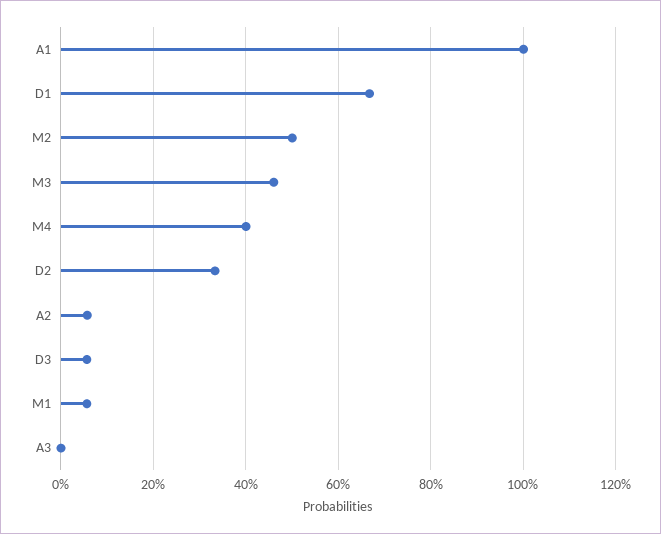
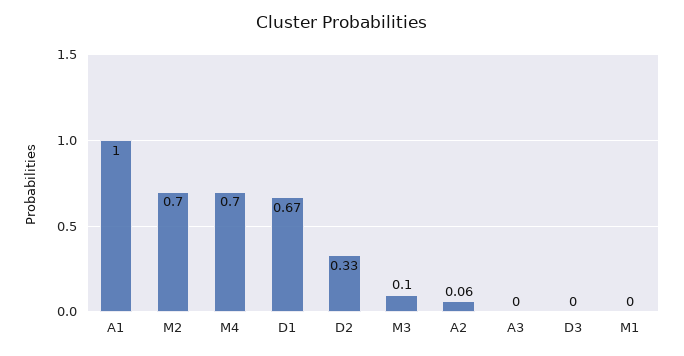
M2: 0.5 -> 0.7
M3: 0.46 -> 0.1
M4: 0.4 -> 0.7
D3: 0.06 -> 0
M1: 0.06 -> 0

